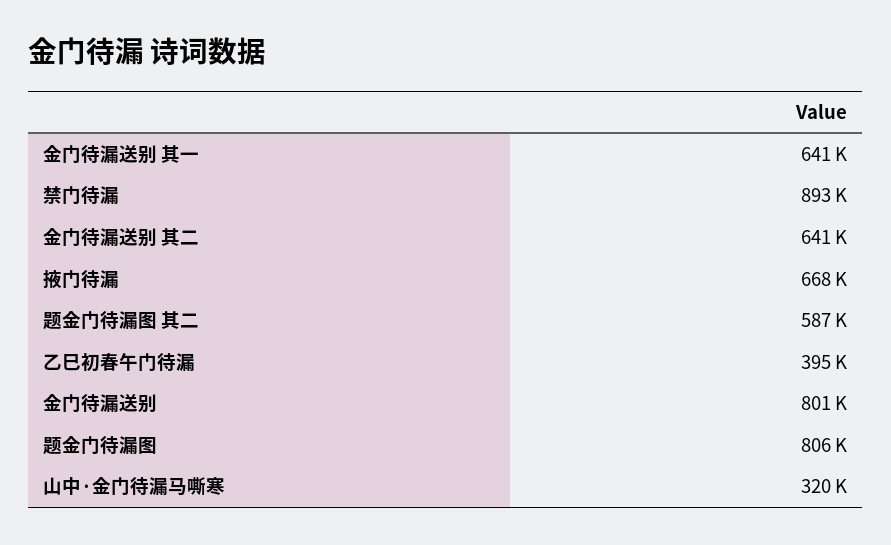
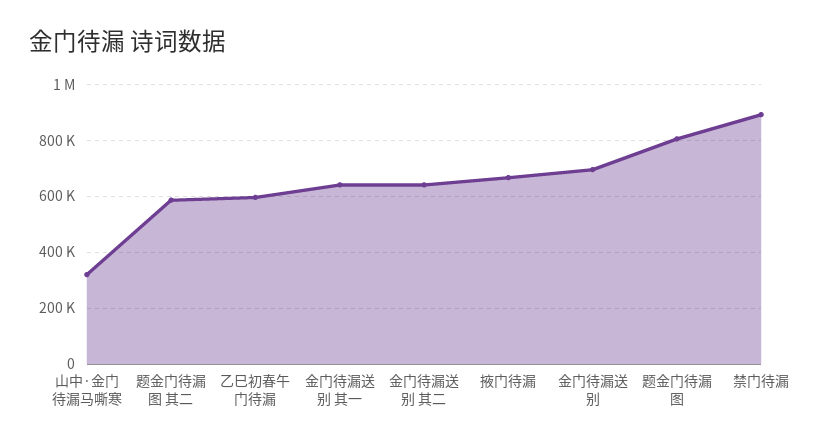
乙巳初春午门待漏: 395000 -> 600000
金门待漏送别: 801000 -> 700000

